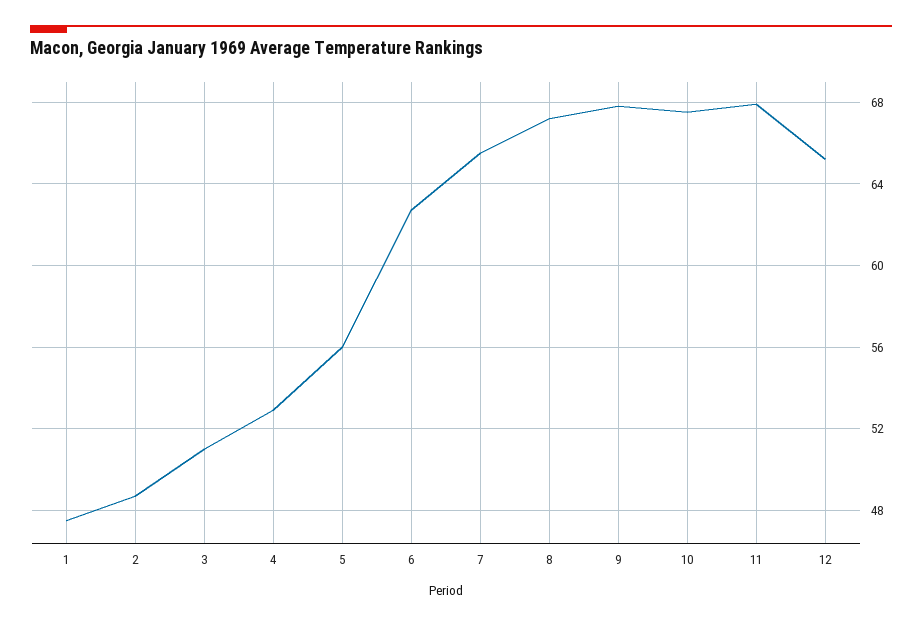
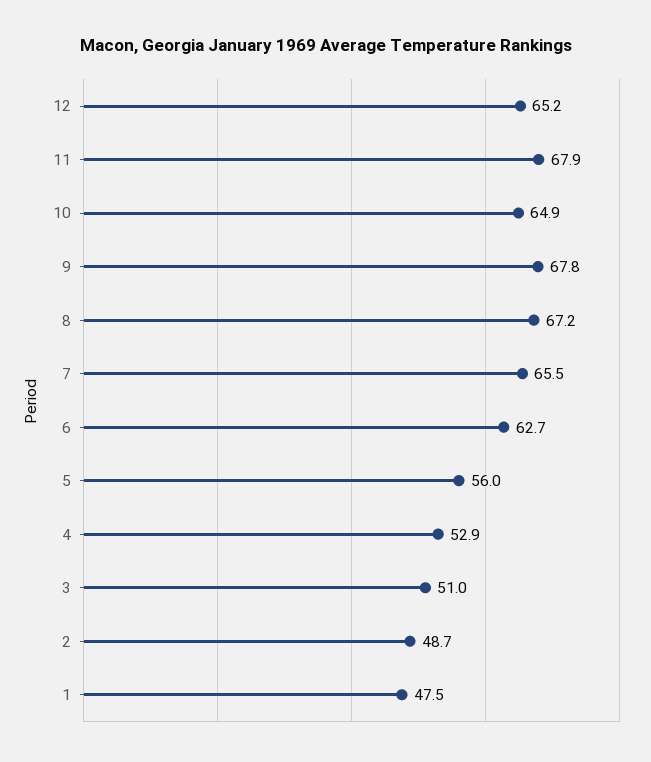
10: 67.5 -> 64.9

